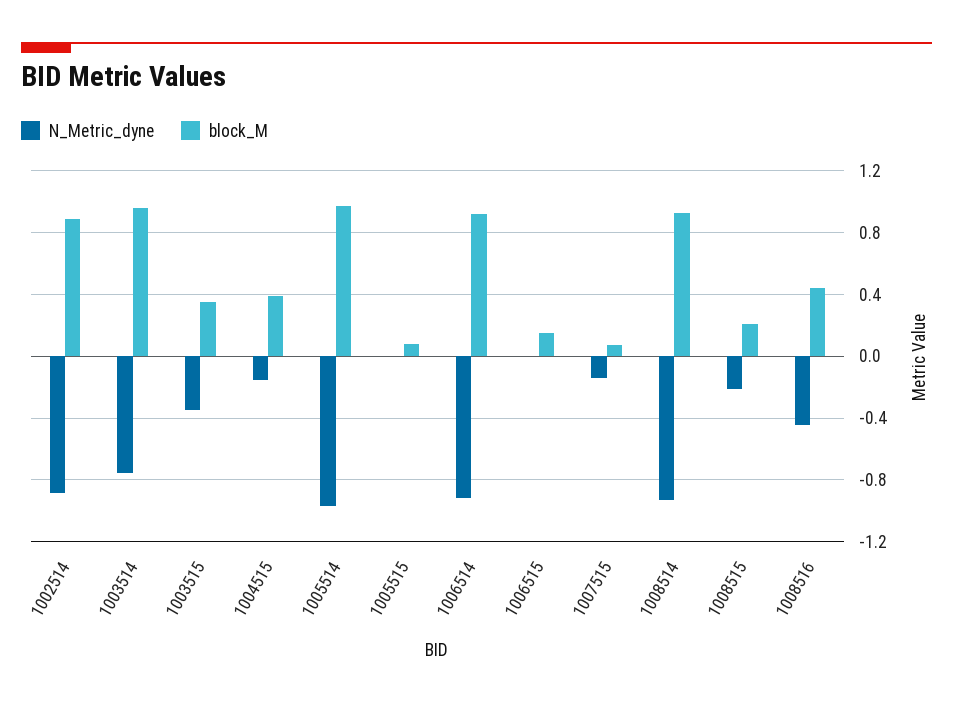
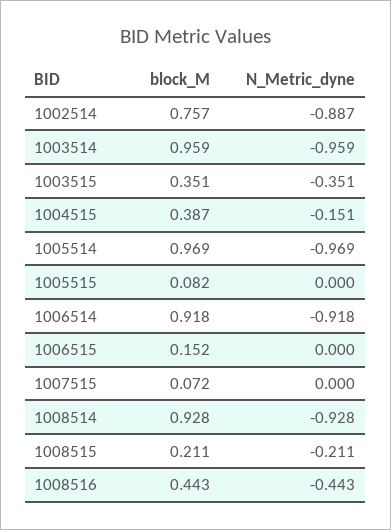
block_M, 1002514: 0.9 -> 0.757
N_Metric_dyne, 1003514: -0.75 -> -0.959
N_Metric_dyne, 1007515: -0.15 -> 0

